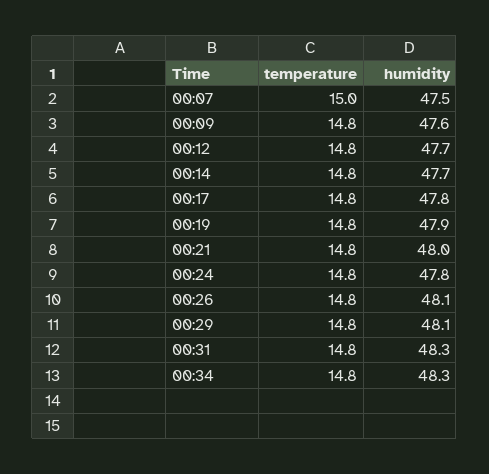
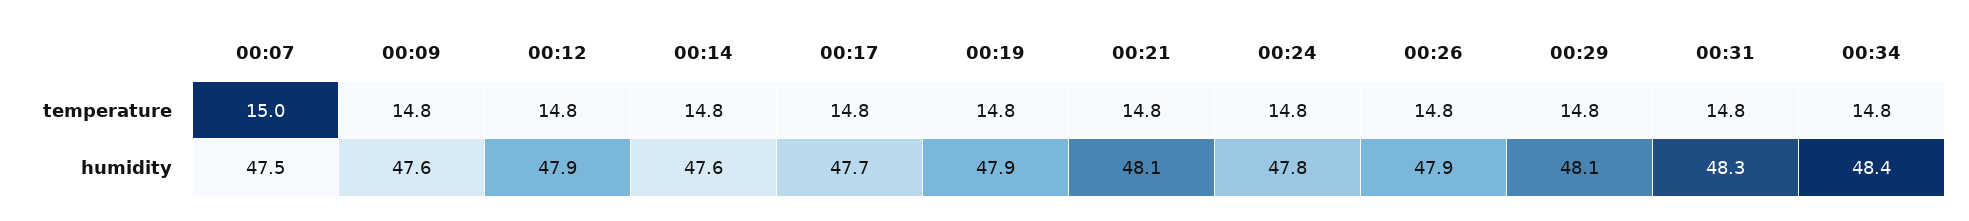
humidity, 00:12: 47.7 -> 47.9
humidity, 00:14: 47.7 -> 47.6
humidity, 00:17: 47.8 -> 47.7
humidity, 00:21: 48 -> 48.1
humidity, 00:26: 48.1 -> 47.9
humidity, 00:34: 48.3 -> 48.4

